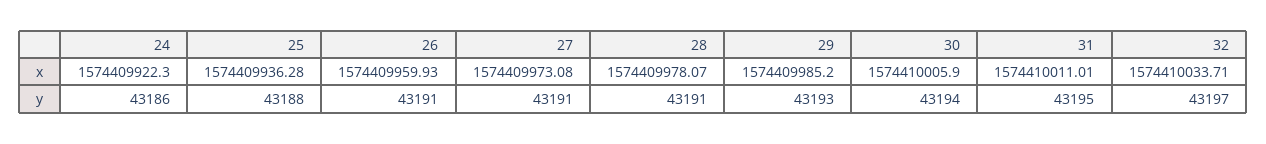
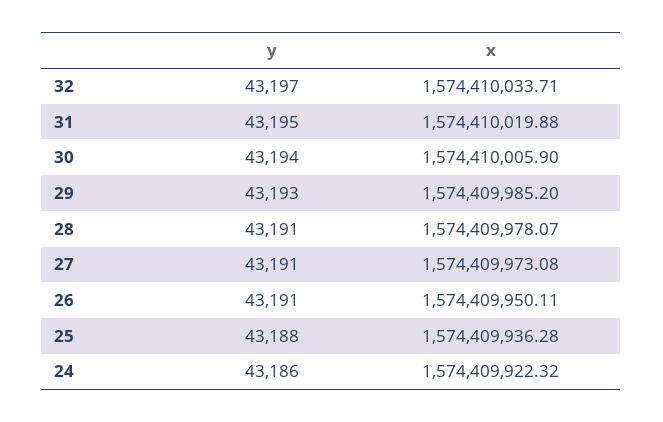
24, x: 1574409922.3 -> 1574409922.32
26, x: 1574409959.93 -> 1574409950.11
31, x: 1574410011.01 -> 1574410019.88

